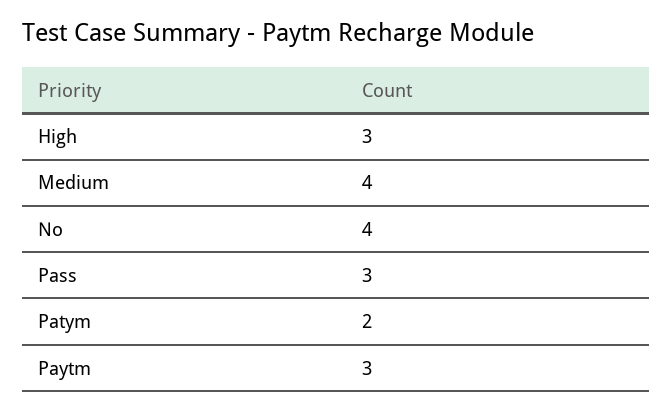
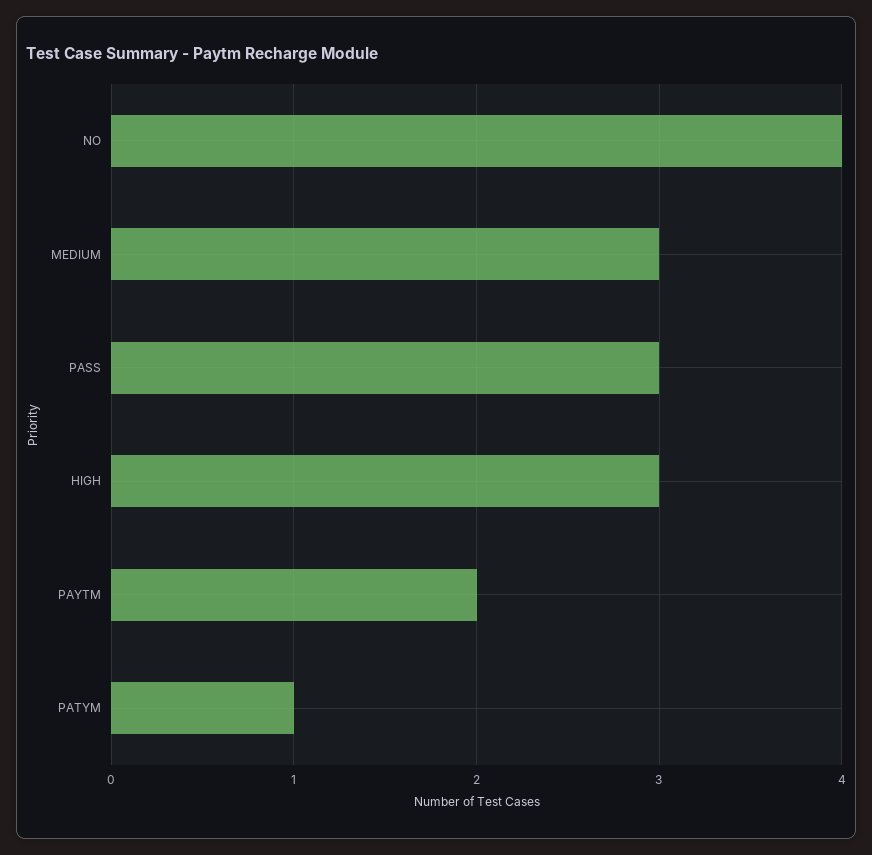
Medium: 4 -> 3
Patym: 2 -> 1
Paytm: 3 -> 2

